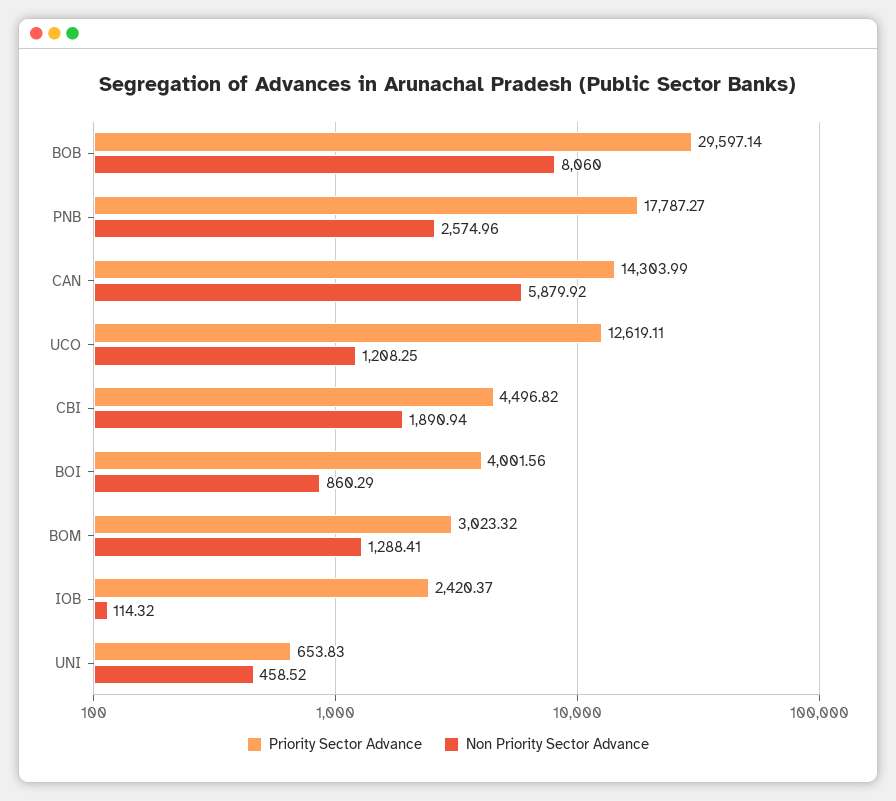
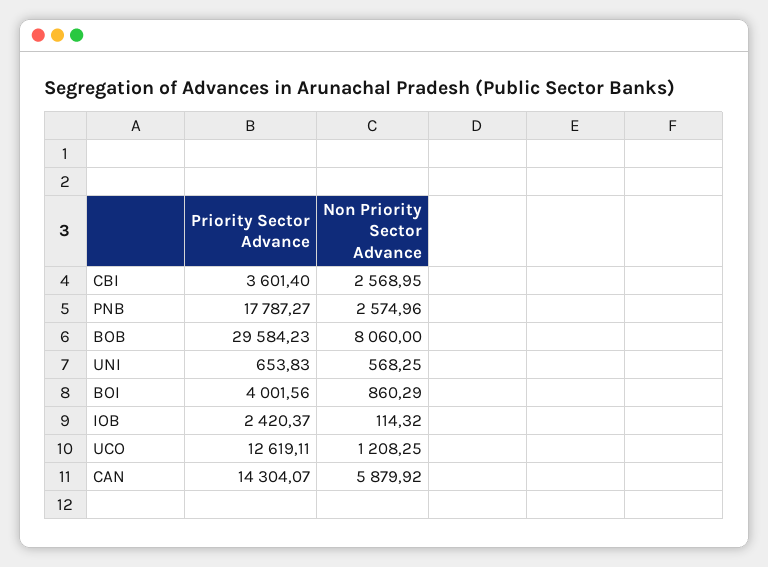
Priority Sector Advance, BOB: 29597.14 -> 29584.23
Priority Sector Advance, CAN: 14303.99 -> 14304.07
Priority Sector Advance, CBI: 4496.82 -> 3601.4
Non Priority Sector Advance, CBI: 1890.94 -> 2568.95
Priority Sector Advance, BOM: 3023.32 -> none
Non Priority Sector Advance, BOM: 1288.41 -> none
Non Priority Sector Advance, UNI: 458.52 -> 568.25

